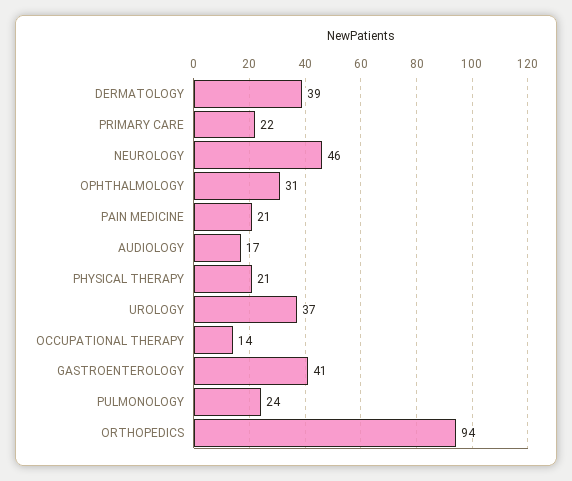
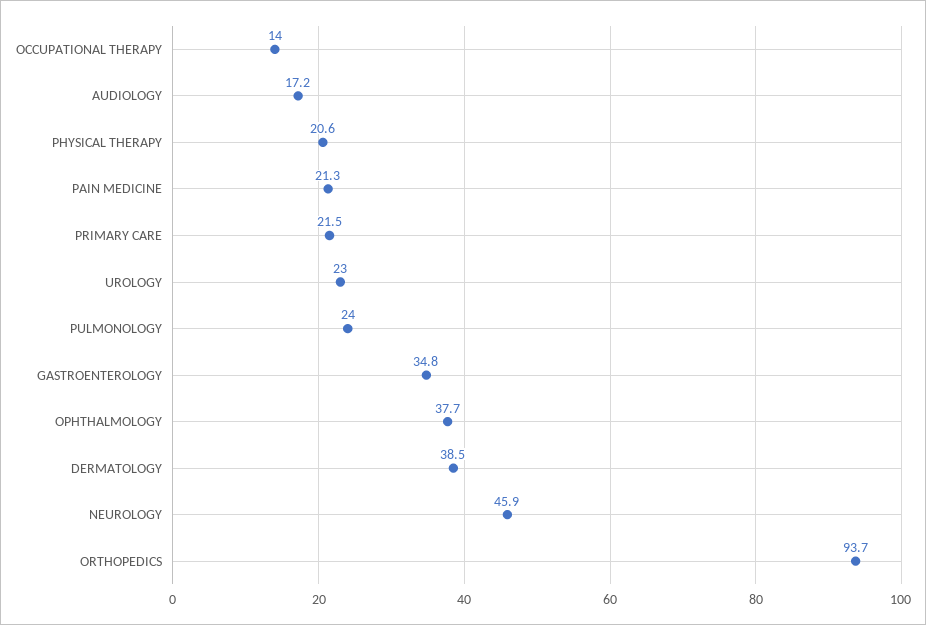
OPHTHALMOLOGY: 31 -> 37.7
UROLOGY: 37 -> 23
GASTROENTEROLOGY: 41 -> 34.8

